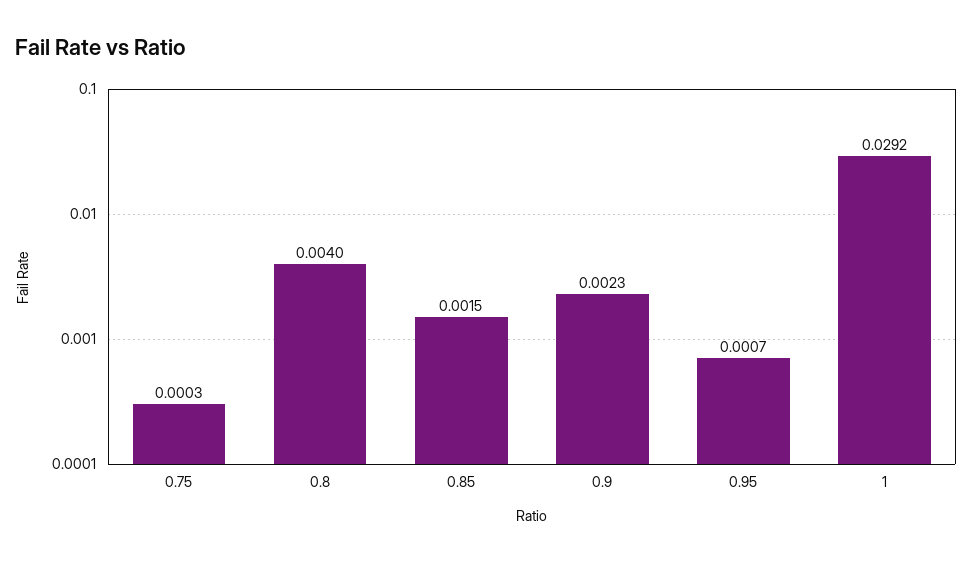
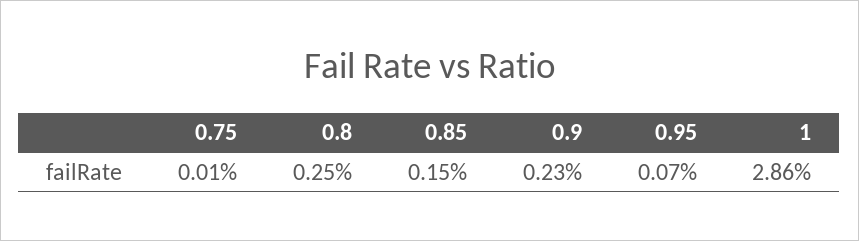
0.75: 0.0003 -> 0.0001
0.8: 0.004 -> 0.0025
1: 0.0292 -> 0.0286

